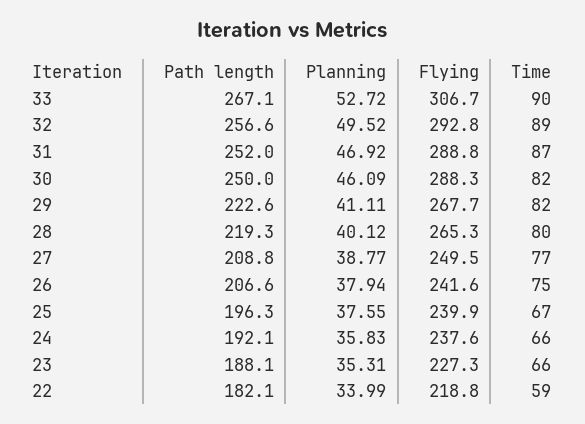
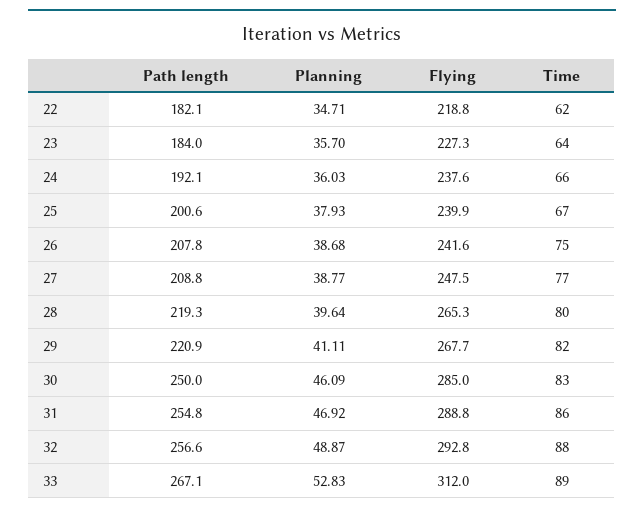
Planning, 33: 52.72 -> 52.83
Flying, 33: 306.7 -> 312
Time, 33: 90 -> 89
Planning, 32: 49.52 -> 48.87
Time, 32: 89 -> 88
Path length, 31: 252 -> 254.8
Time, 31: 87 -> 86
Flying, 30: 288.3 -> 285
Time, 30: 82 -> 83
Path length, 29: 222.6 -> 220.9
Planning, 28: 40.12 -> 39.64
Flying, 27: 249.5 -> 247.5
Path length, 26: 206.6 -> 207.8
Planning, 26: 37.94 -> 38.68
Path length, 25: 196.3 -> 200.6
Planning, 25: 37.55 -> 37.93
Planning, 24: 35.83 -> 36.03
Path length, 23: 188.1 -> 184
Planning, 23: 35.31 -> 35.7
Time, 23: 66 -> 64
Planning, 22: 33.99 -> 34.71
Time, 22: 59 -> 62

